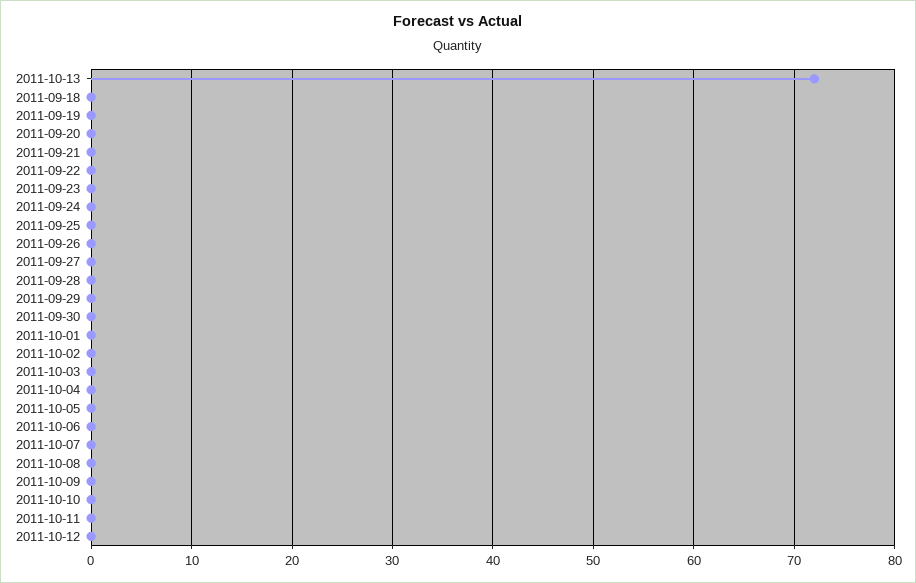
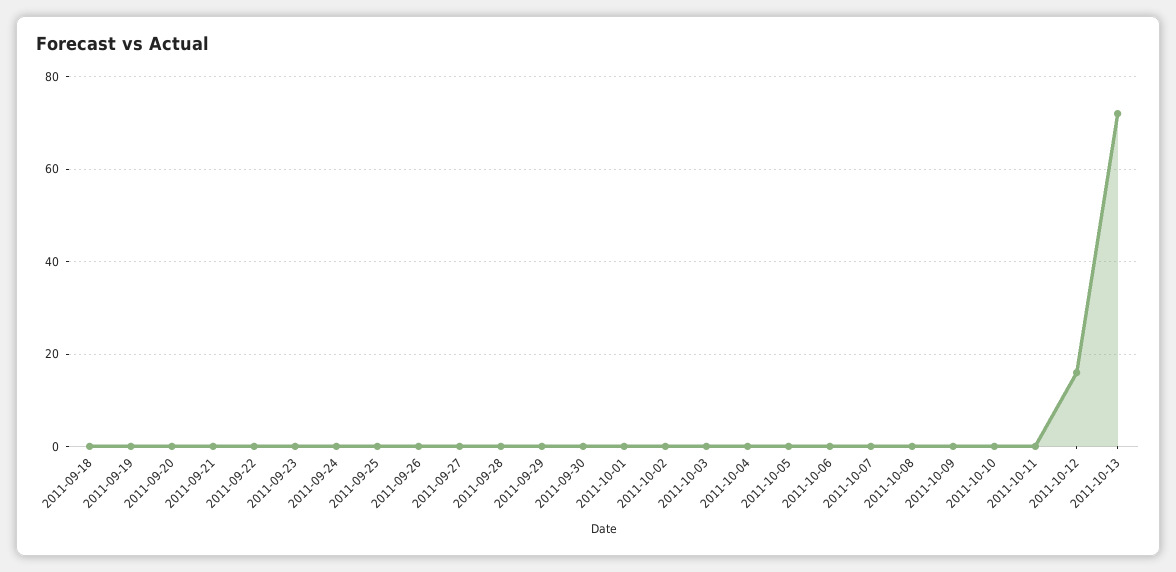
2011-10-12: 0 -> 15

